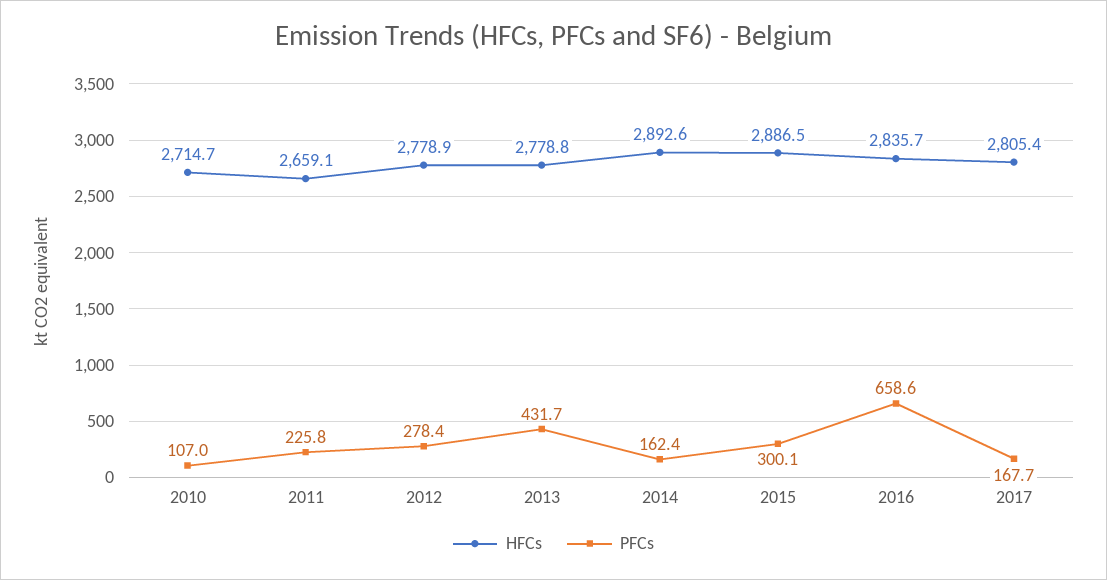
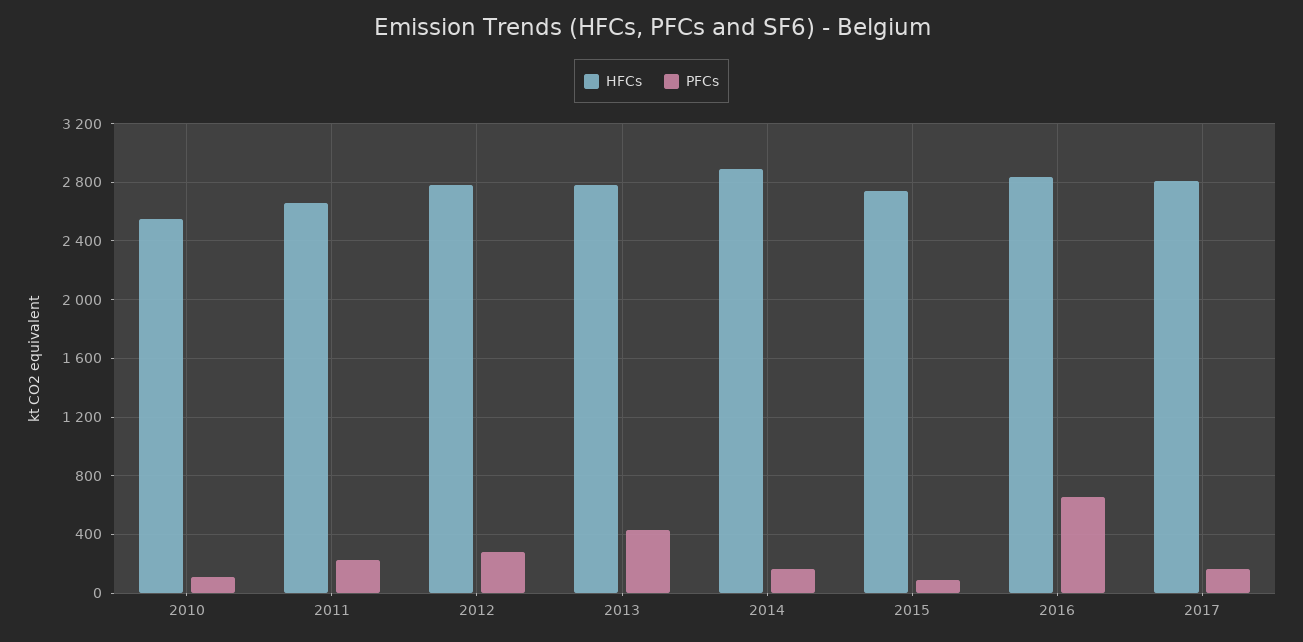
HFCs, 2010: 2714.7 -> 2550
HFCs, 2015: 2886.5 -> 2750
PFCs, 2015: 300.1 -> 100

